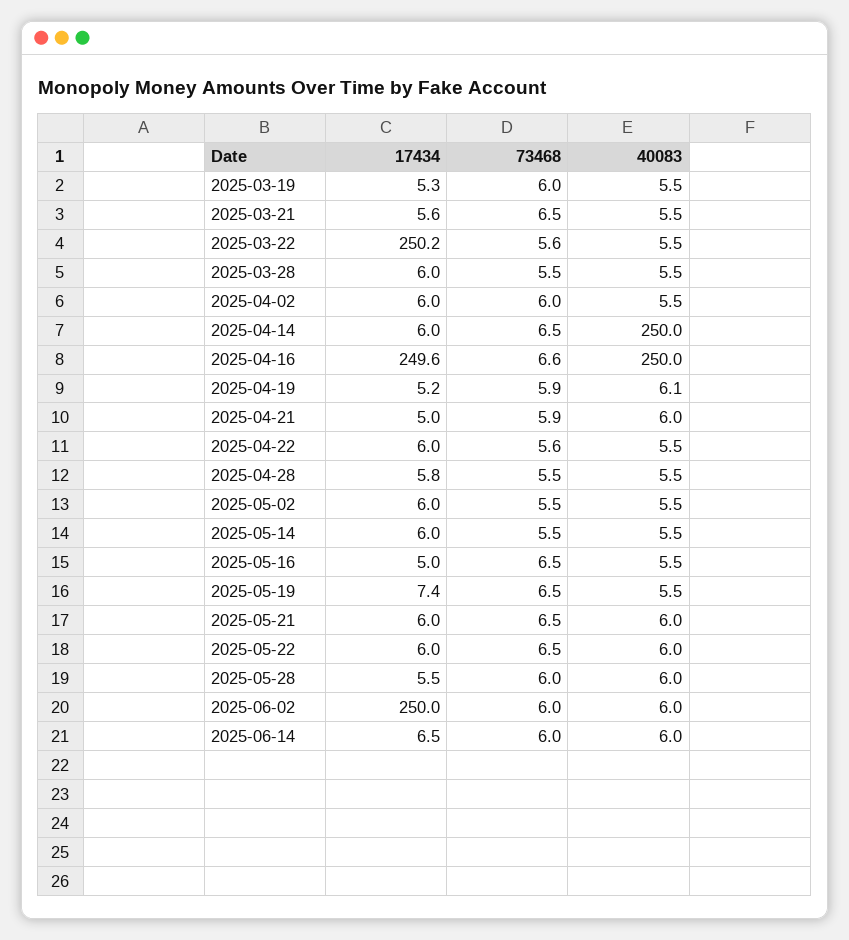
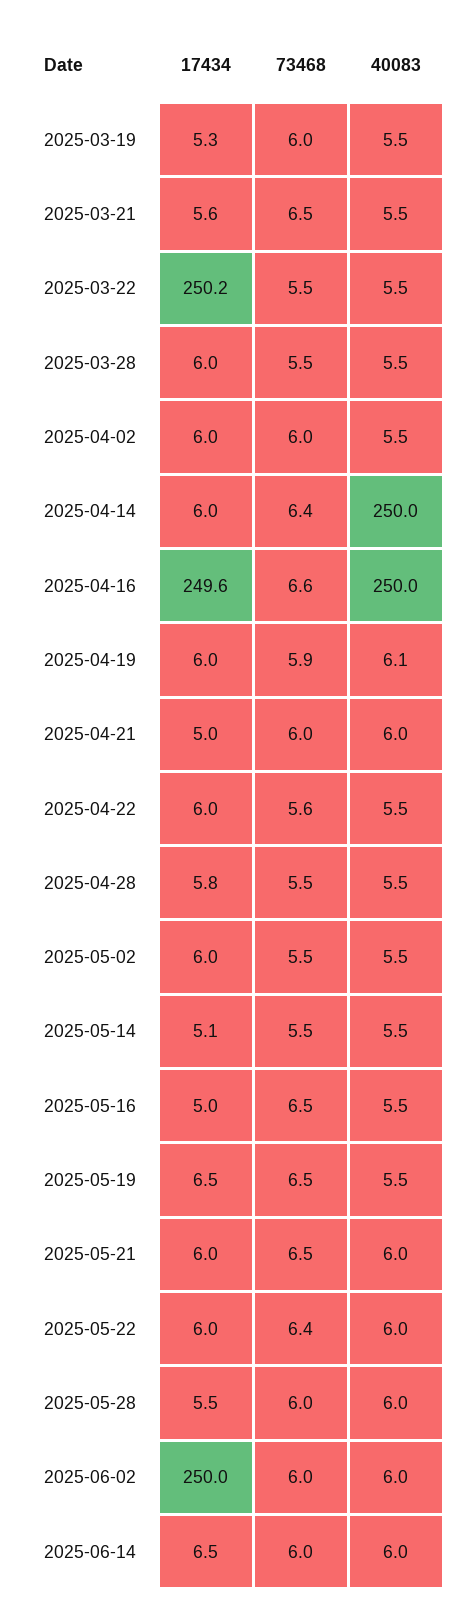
73468, 2025-03-22: 5.6 -> 5.5
73468, 2025-04-14: 6.5 -> 6.4
17434, 2025-04-19: 5.2 -> 6
73468, 2025-04-21: 5.9 -> 6
17434, 2025-05-14: 6 -> 5.1
17434, 2025-05-19: 7.4 -> 6.5
73468, 2025-05-22: 6.5 -> 6.4

